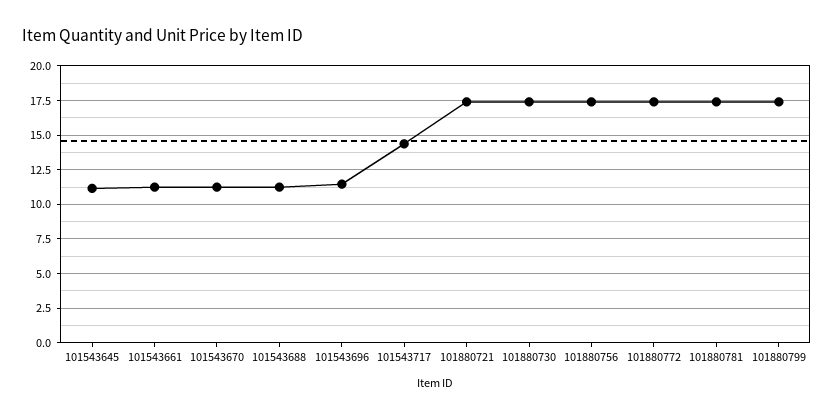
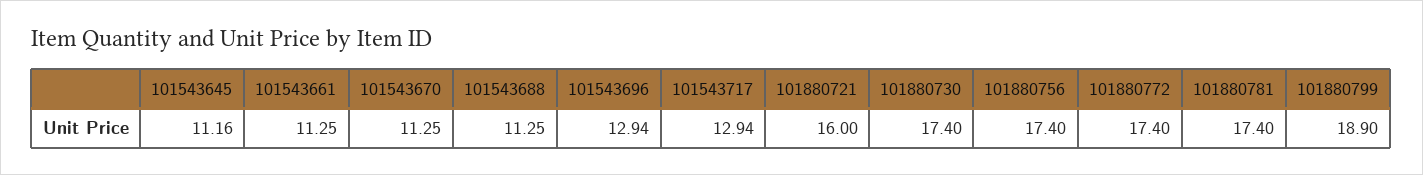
101543696: 11.5 -> 12.94
101543717: 14.5 -> 12.94
101880721: 17.5 -> 16
101880799: 17.5 -> 18.9

